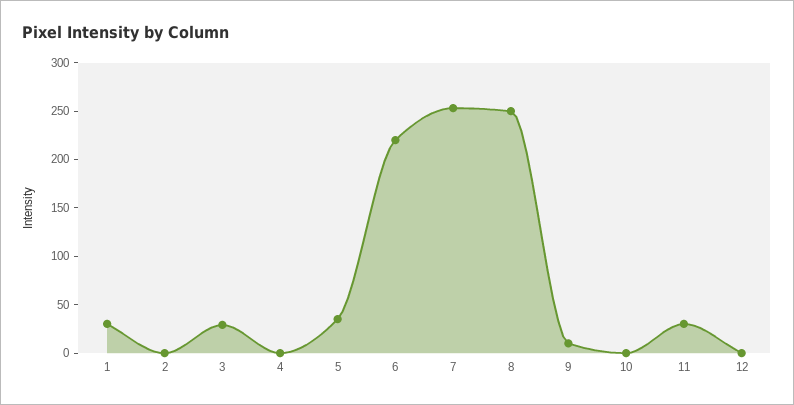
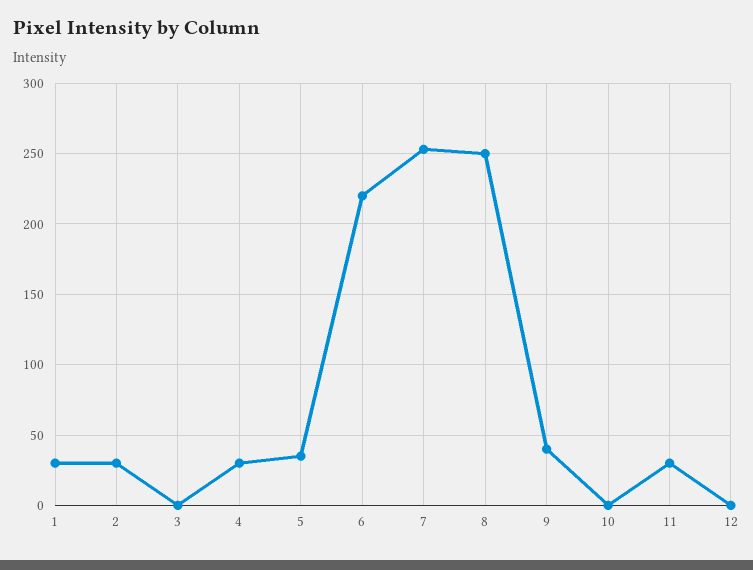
2: 0 -> 30
3: 30 -> 0
4: 0 -> 30
9: 10 -> 40

